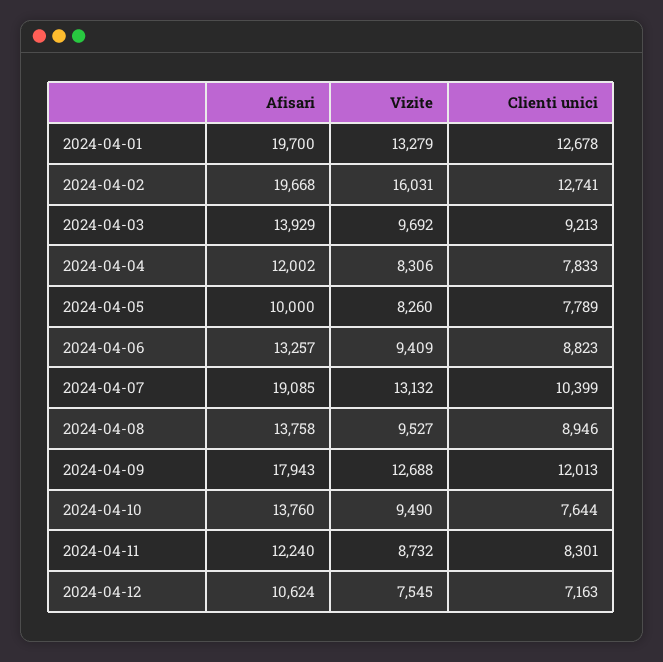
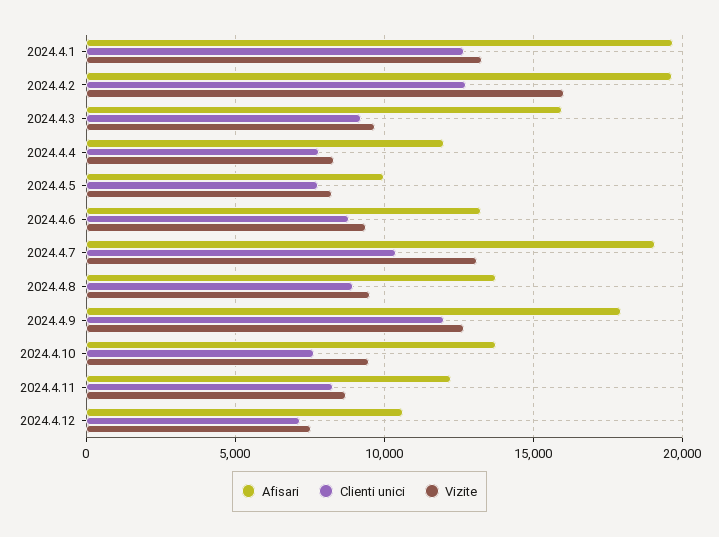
Afisari, 2024-04-03: 13929 -> 16000

